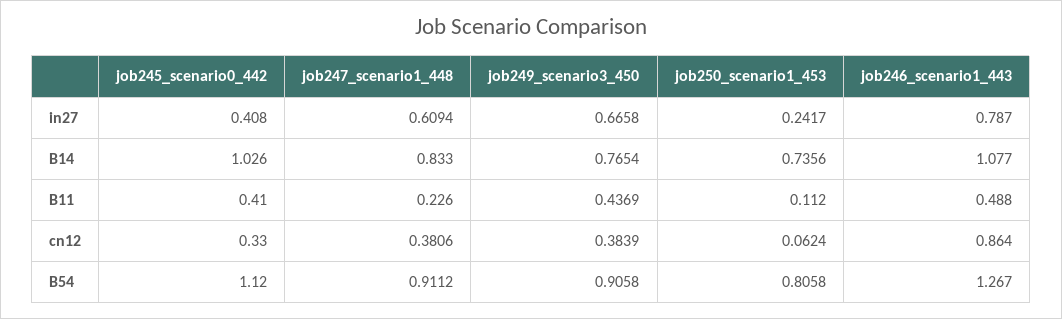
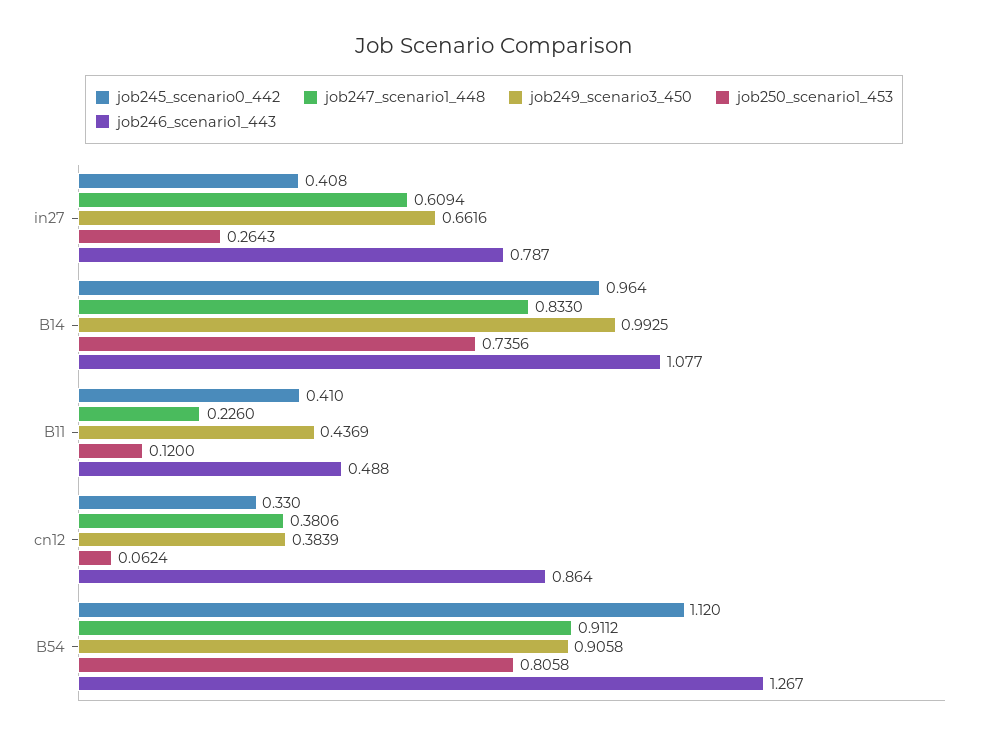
job249_scenario3_450, in27: 0.6658 -> 0.6616
job250_scenario1_453, in27: 0.2417 -> 0.2643
job245_scenario0_442, B14: 1.026 -> 0.964
job249_scenario3_450, B14: 0.7654 -> 0.9925
job250_scenario1_453, B11: 0.112 -> 0.12

